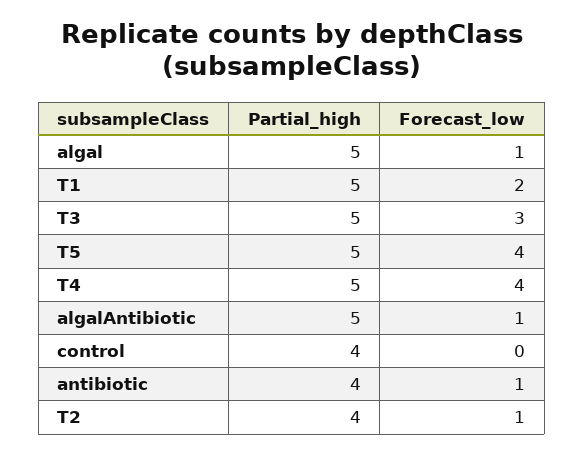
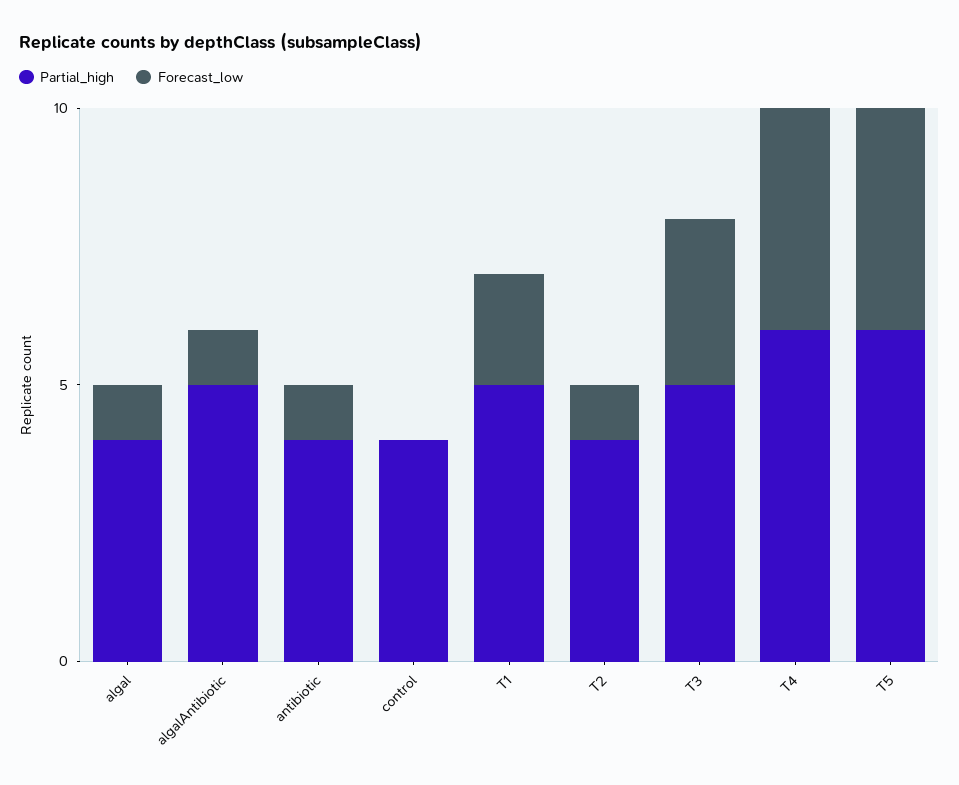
Partial_high, algal: 5 -> 4
Partial_high, T5: 5 -> 6
Partial_high, T4: 5 -> 6

